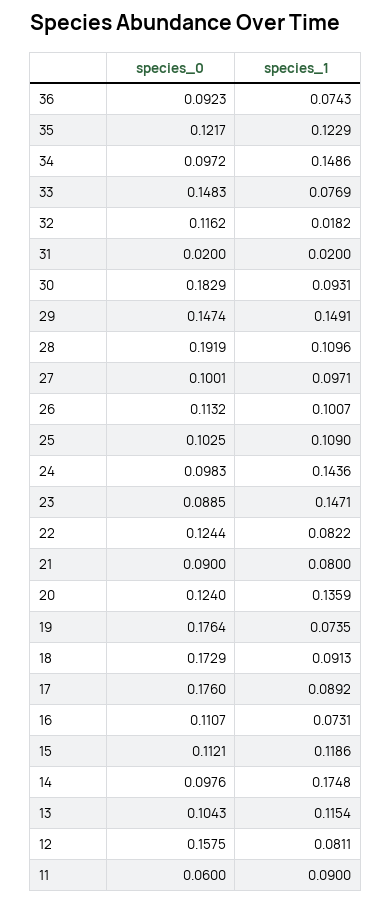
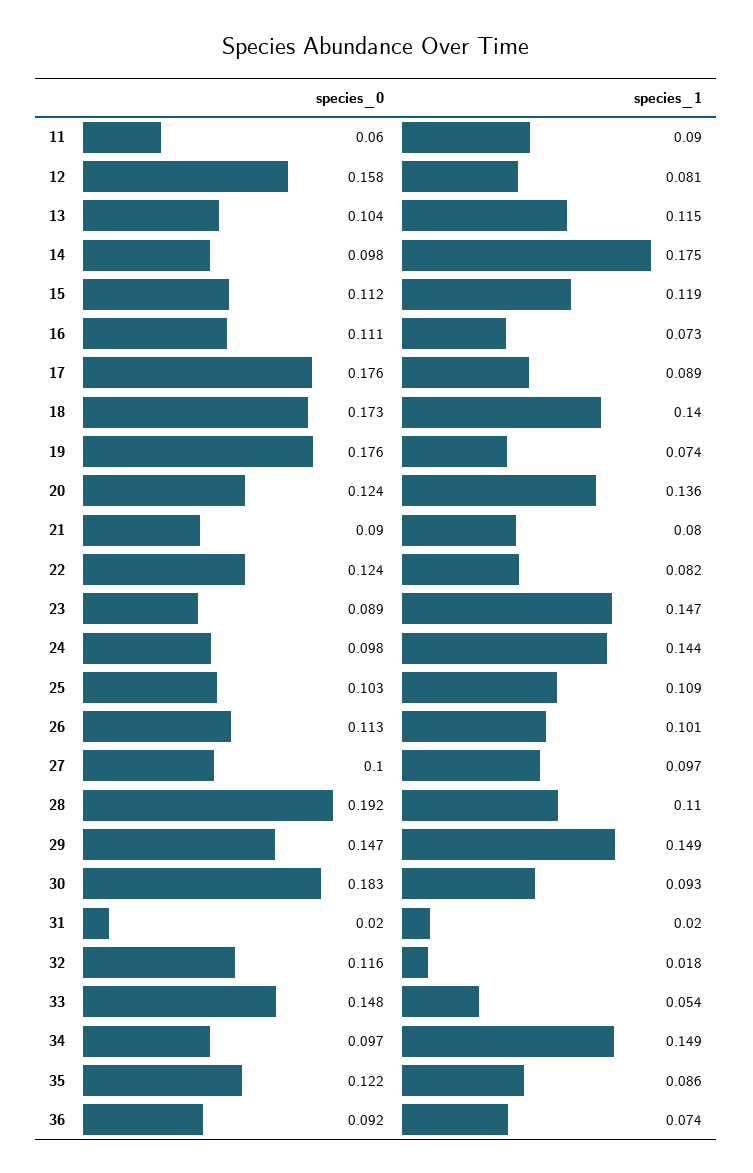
species_1, 35: 0.1229 -> 0.086
species_1, 33: 0.0769 -> 0.054
species_1, 18: 0.0913 -> 0.14

